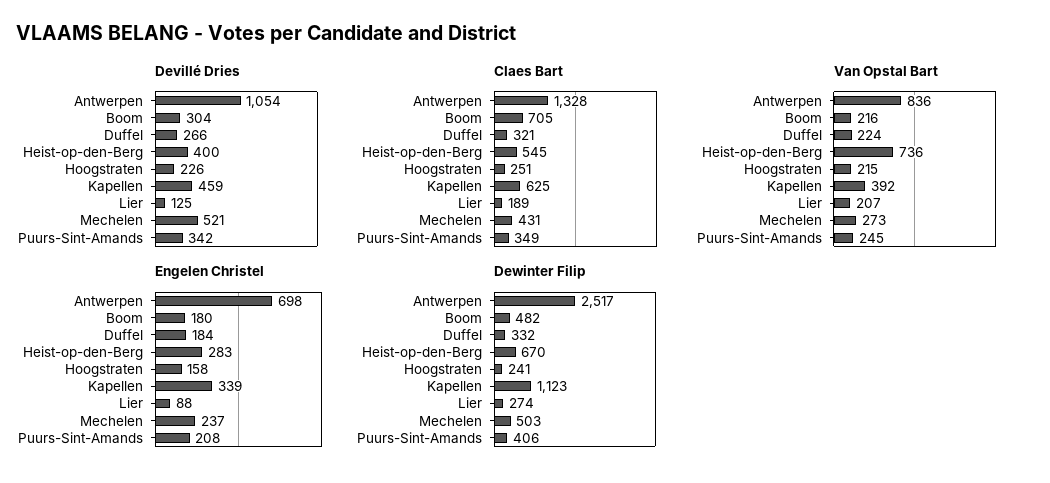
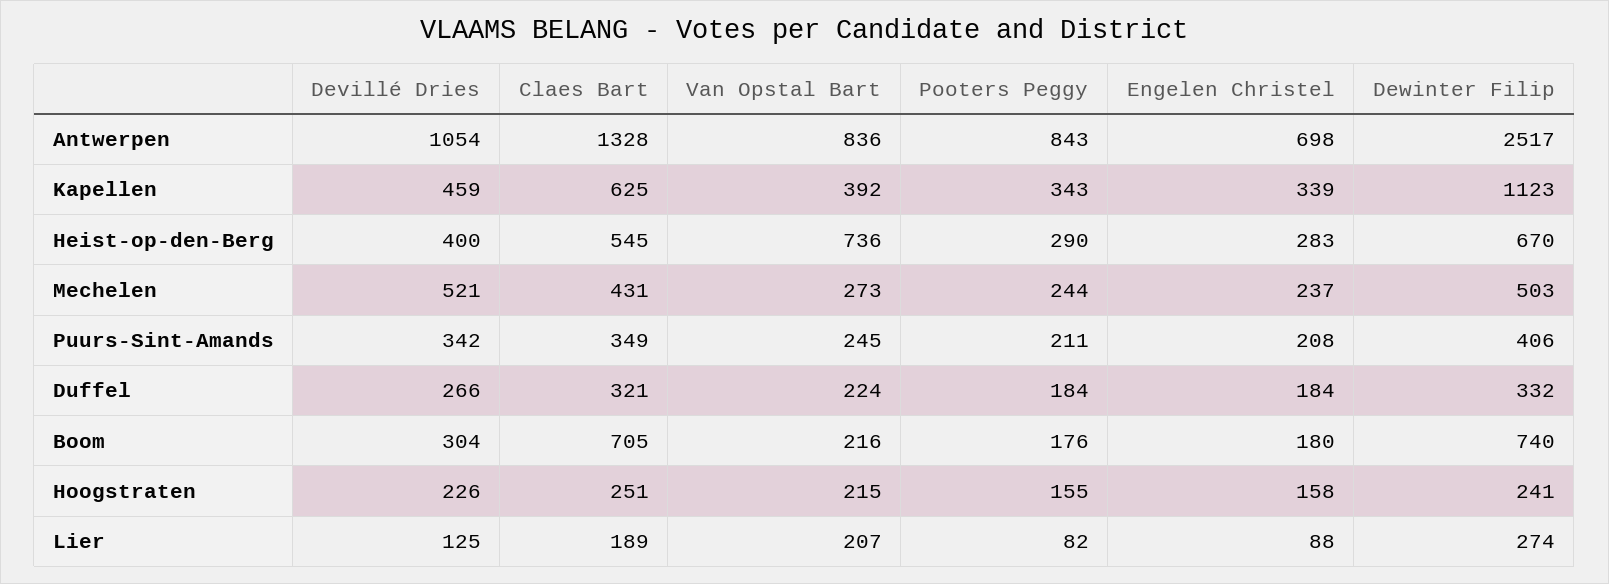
Dewinter Filip, Boom: 482 -> 740
Pooters Peggy, Antwerpen: none -> 843
Pooters Peggy, Kapellen: none -> 343
Pooters Peggy, Heist-op-den-Berg: none -> 290
Pooters Peggy, Mechelen: none -> 244
Pooters Peggy, Puurs-Sint-Amands: none -> 211
Pooters Peggy, Duffel: none -> 184
Pooters Peggy, Boom: none -> 176
Pooters Peggy, Hoogstraten: none -> 155
Pooters Peggy, Lier: none -> 82

